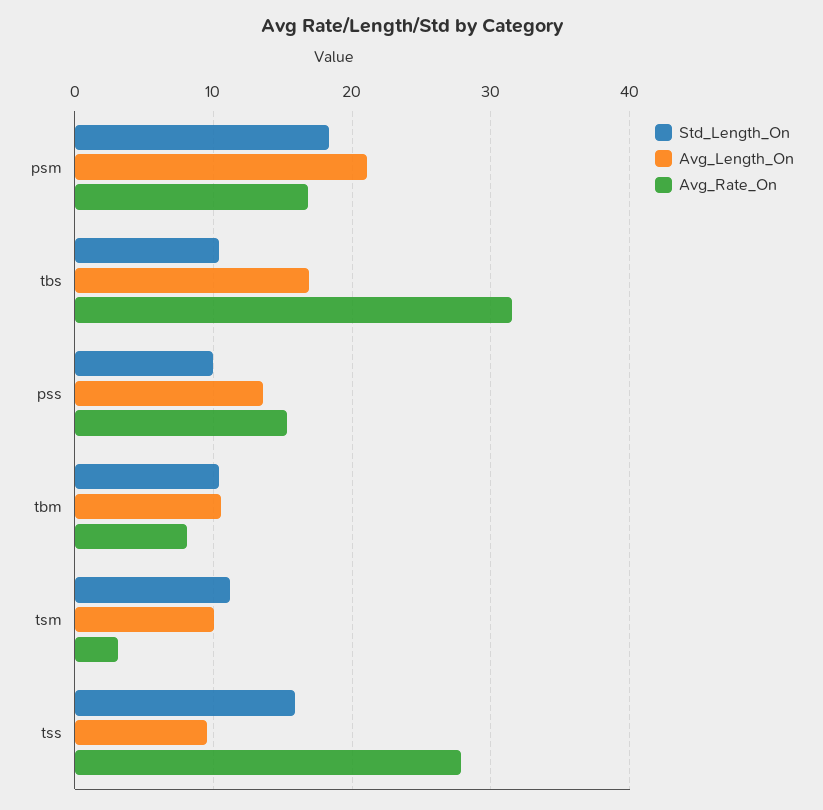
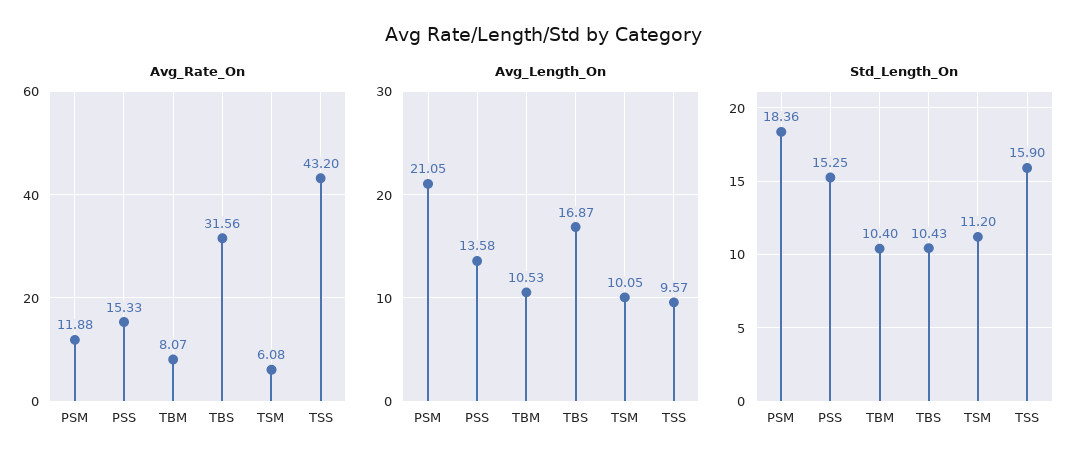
Avg_Rate_On, psm: 17 -> 11.88
Std_Length_On, pss: 10 -> 15.25
Avg_Rate_On, tsm: 3 -> 6.08
Avg_Rate_On, tss: 28 -> 43.2

